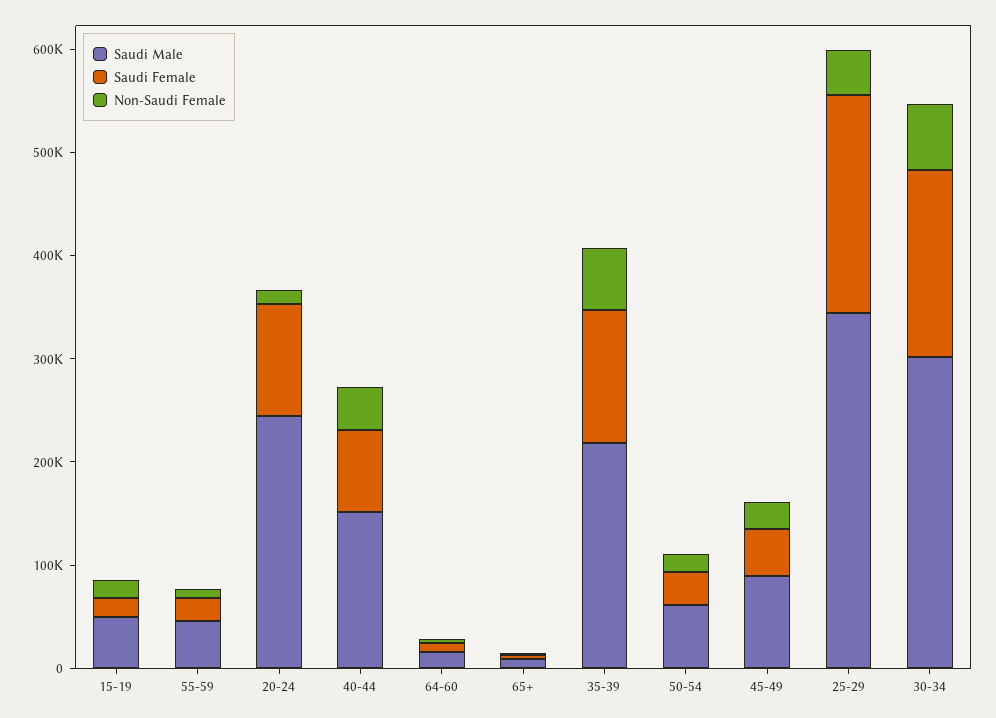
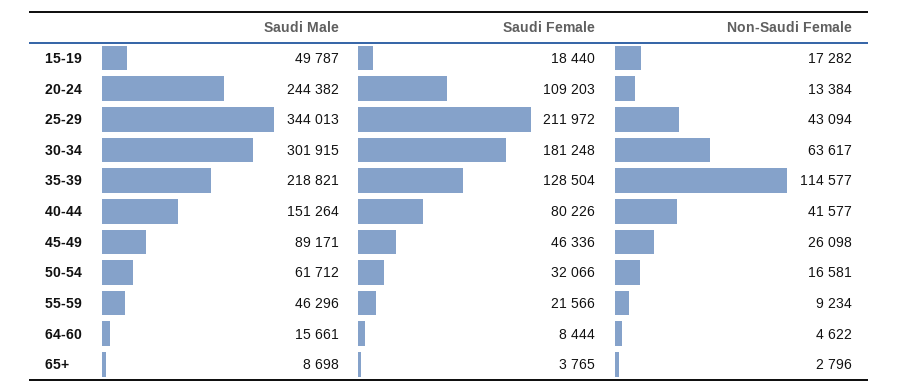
Non-Saudi Female, 35-39: 60000 -> 114577

